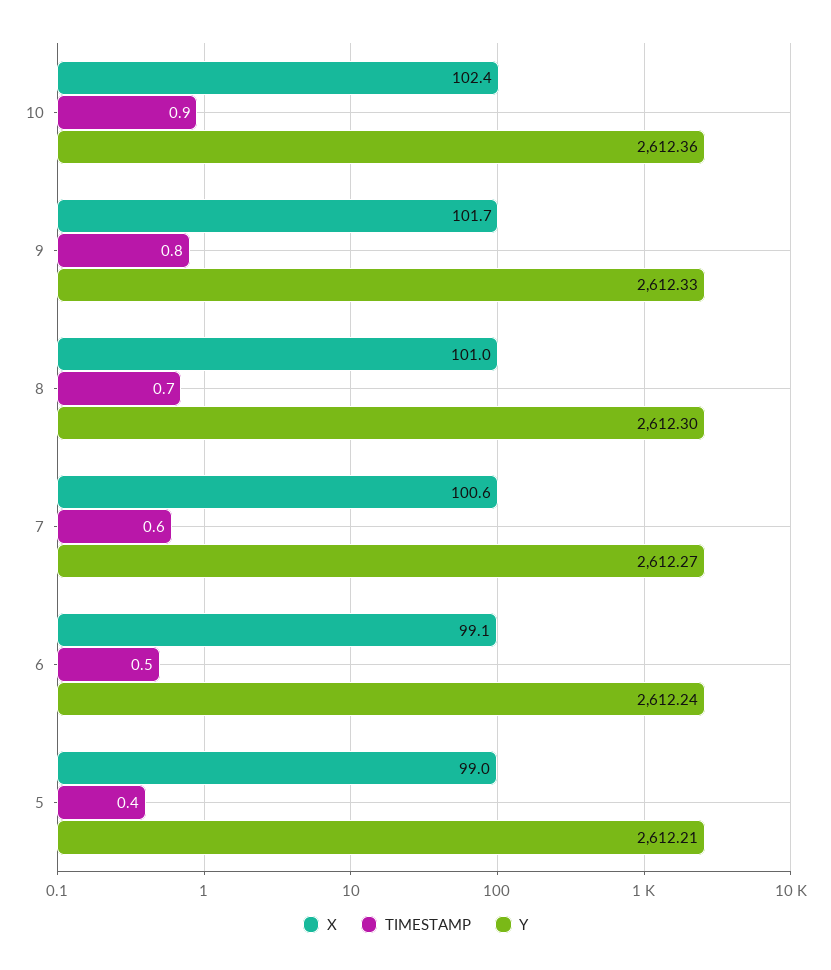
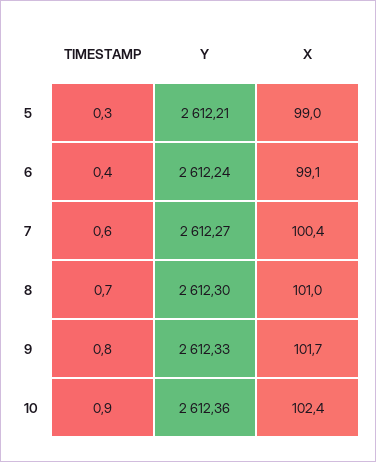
X, 7: 100.6 -> 100.4
TIMESTAMP, 6: 0.5 -> 0.4
TIMESTAMP, 5: 0.4 -> 0.3

